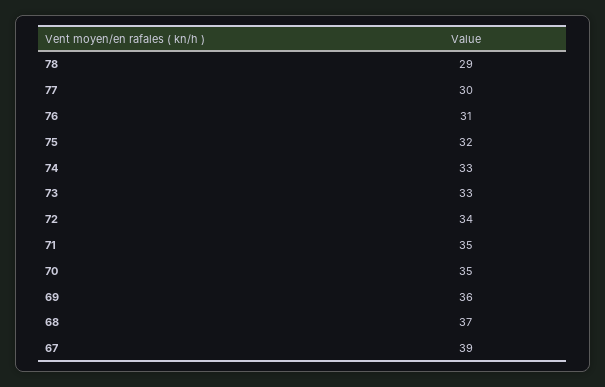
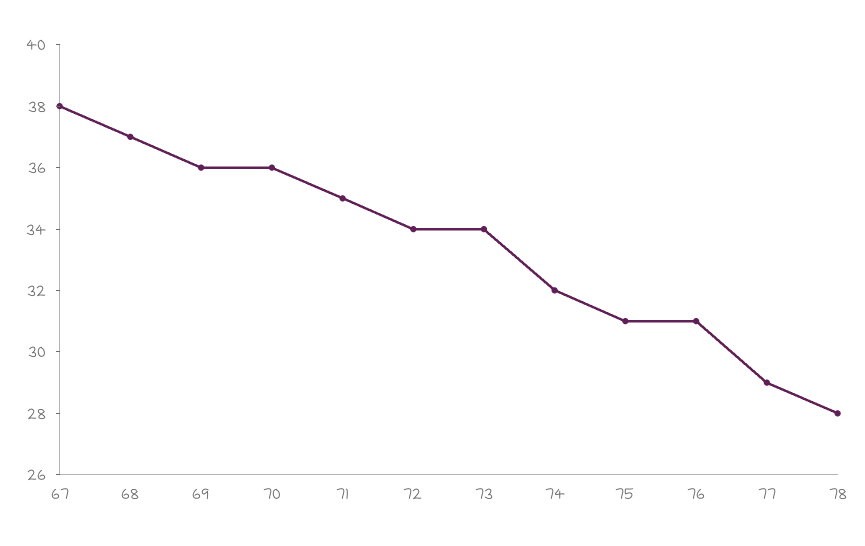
78: 29 -> 28
77: 30 -> 29
75: 32 -> 31
74: 33 -> 32
73: 33 -> 34
70: 35 -> 36
67: 39 -> 38

